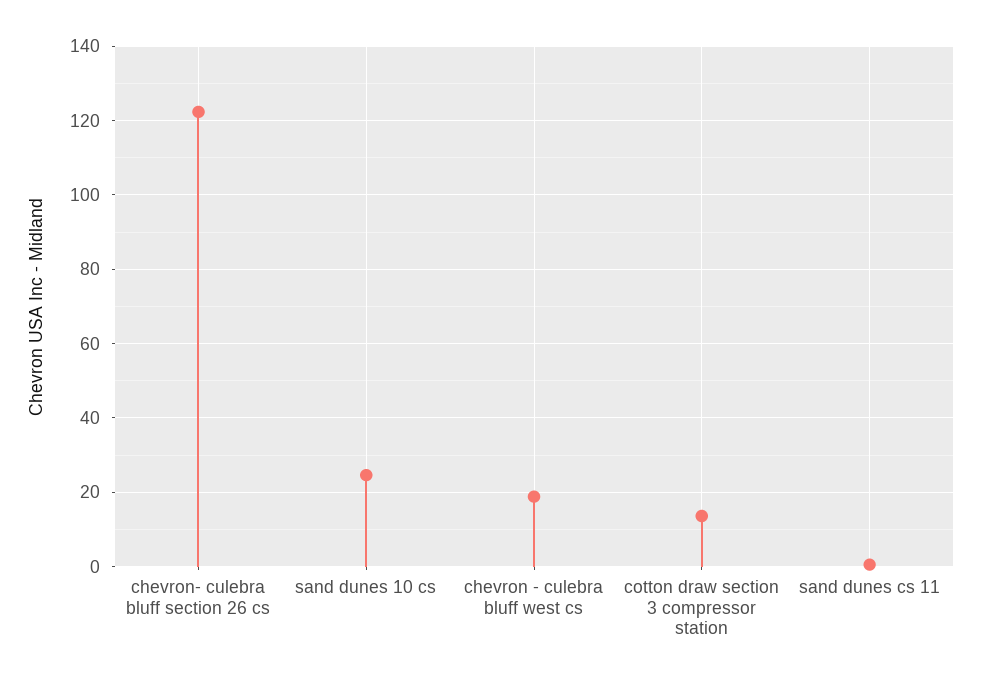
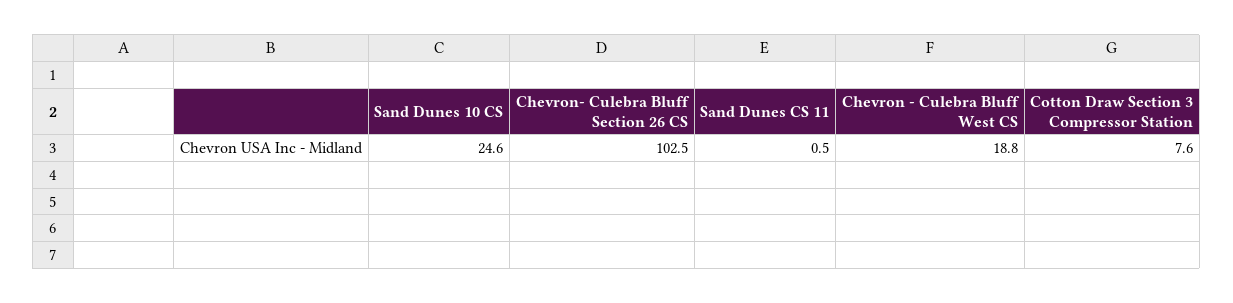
chevron- culebra bluff section 26 cs: 122 -> 102.5
cotton draw section 3 compressor station: 14 -> 7.6

